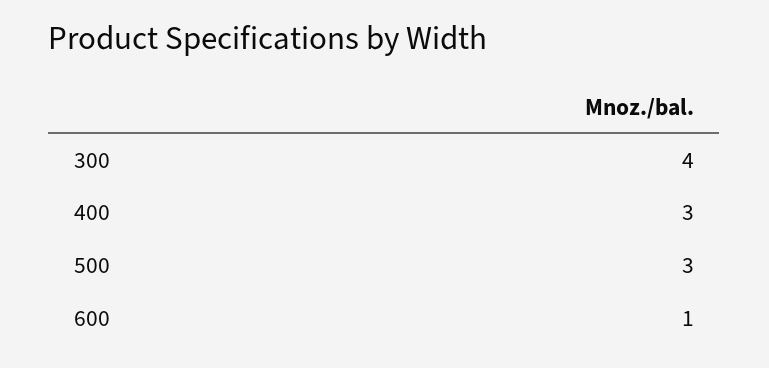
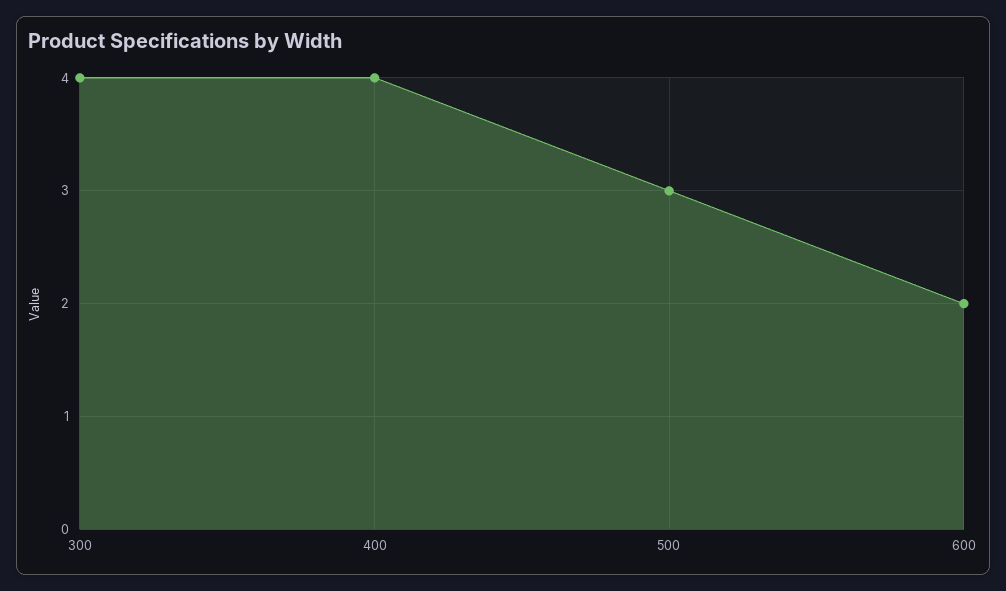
400: 3 -> 4
600: 1 -> 2

